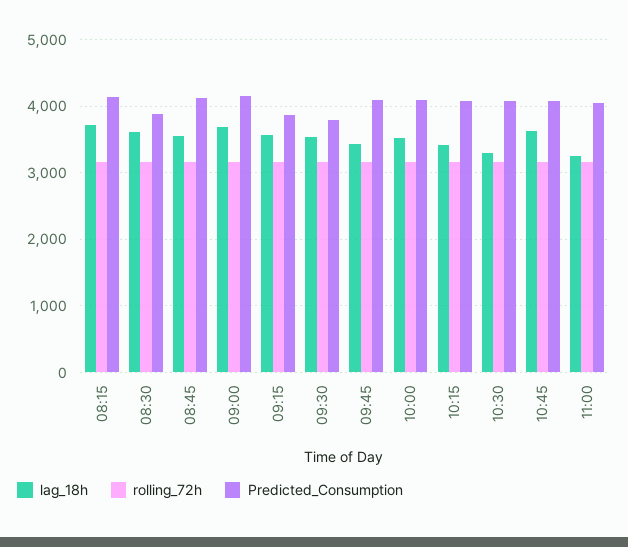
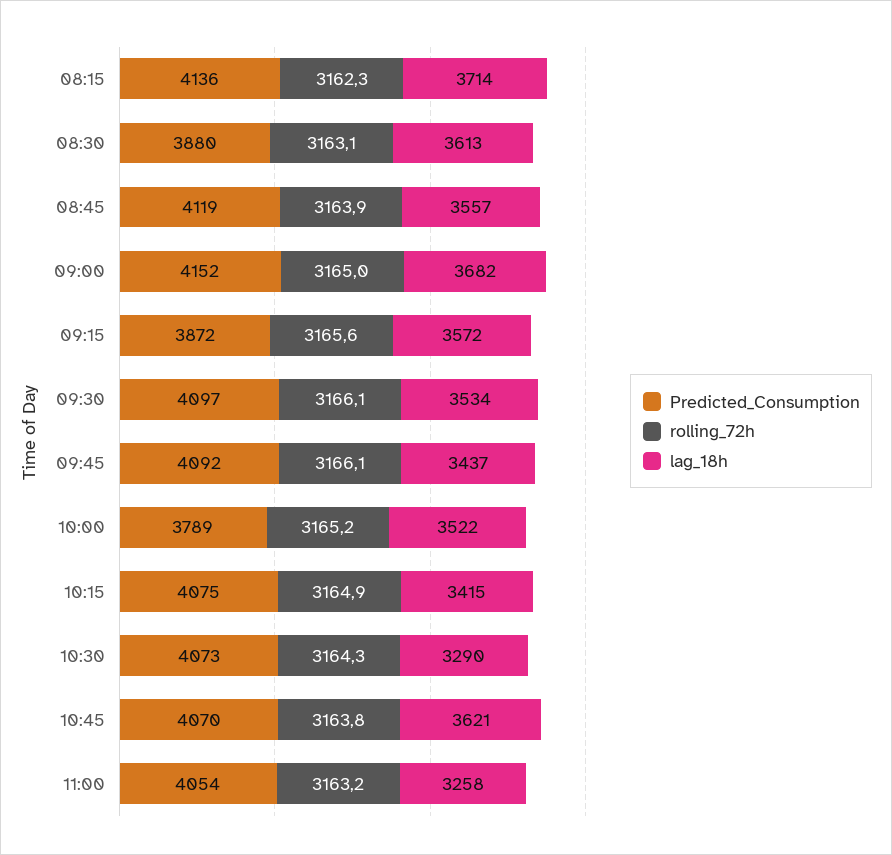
Predicted_Consumption, 09:30: 3800 -> 4097
Predicted_Consumption, 10:00: 4100 -> 3789

